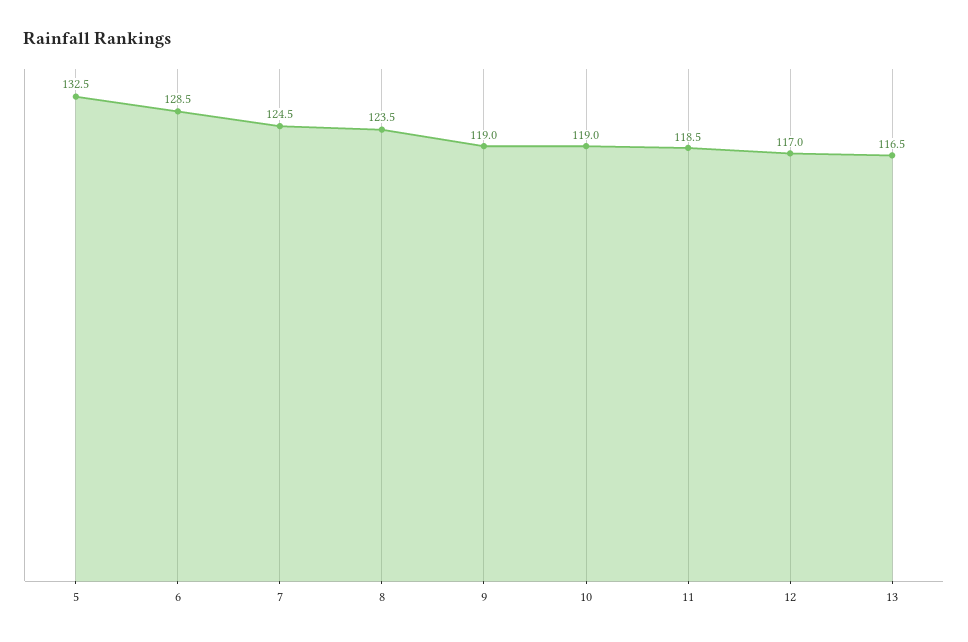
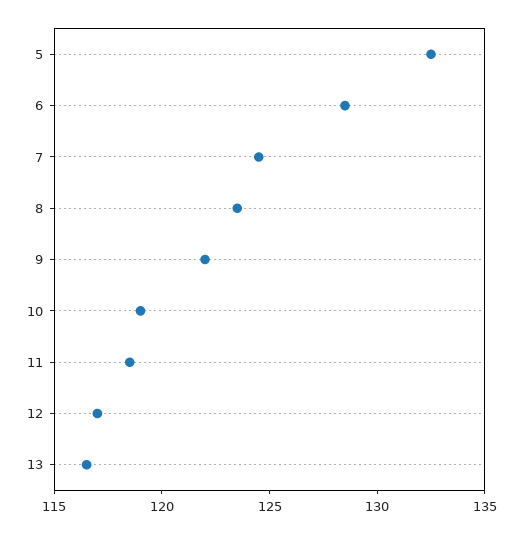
9: 119 -> 122

